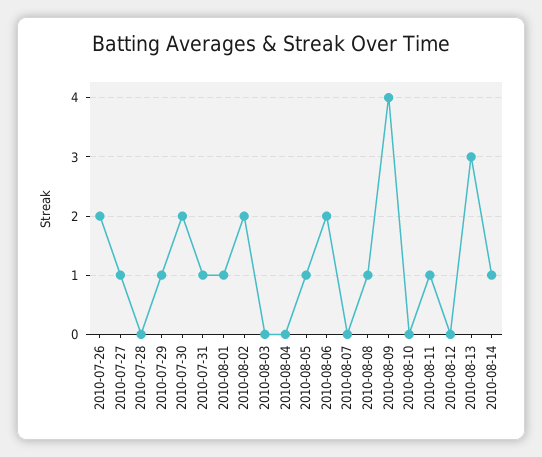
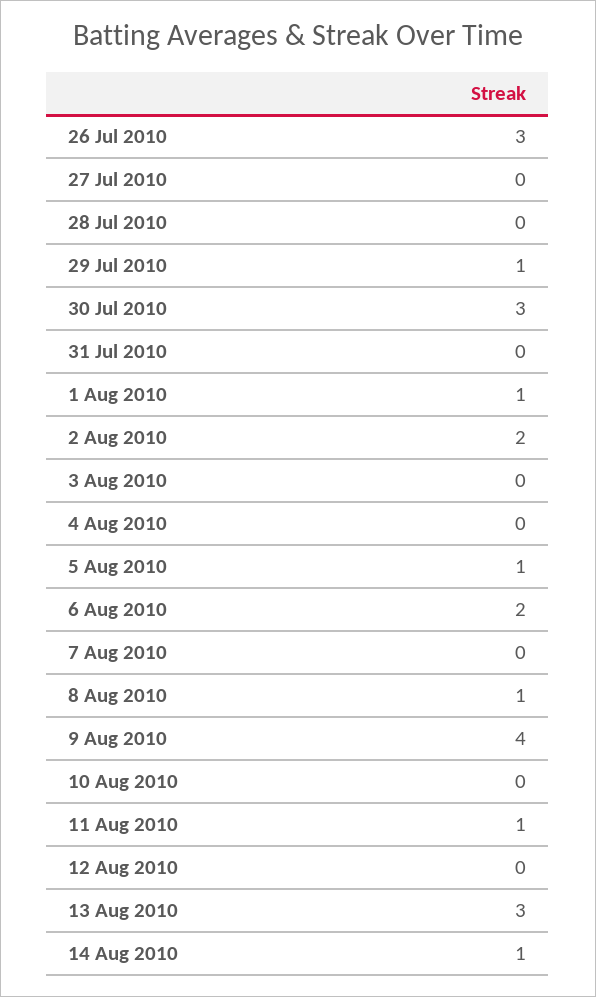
2010-07-26: 2 -> 3
2010-07-27: 1 -> 0
2010-07-30: 2 -> 3
2010-07-31: 1 -> 0

